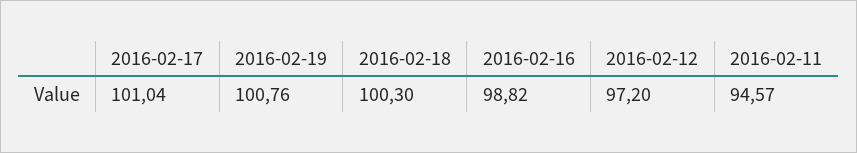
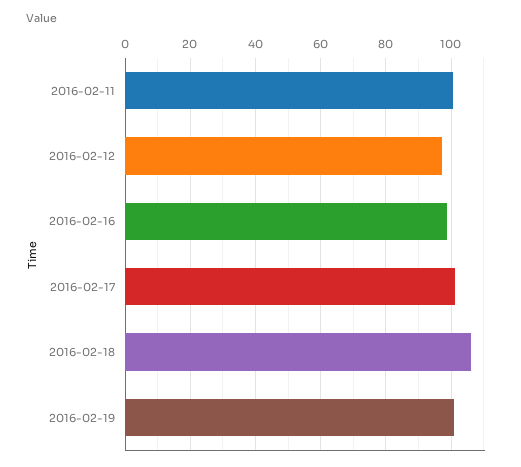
2016-02-18: 100.3 -> 106
2016-02-11: 94.57 -> 100

